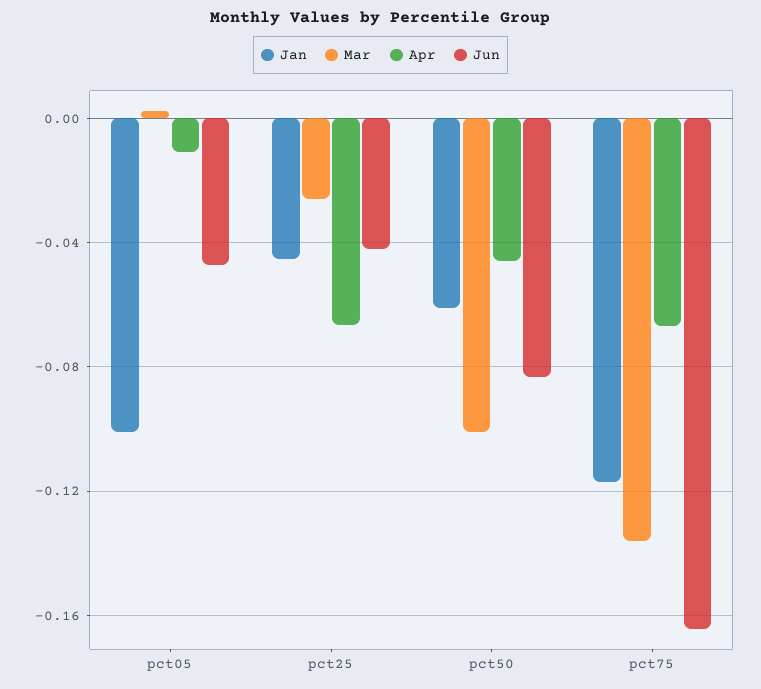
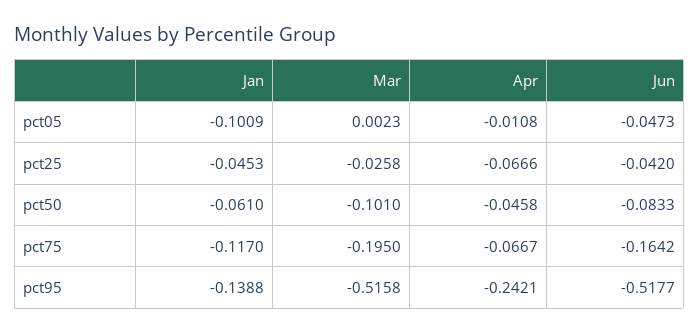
Mar, pct75: -0.135 -> -0.195
Jan, pct95: none -> -0.1388
Mar, pct95: none -> -0.5158
Apr, pct95: none -> -0.2421
Jun, pct95: none -> -0.5177

